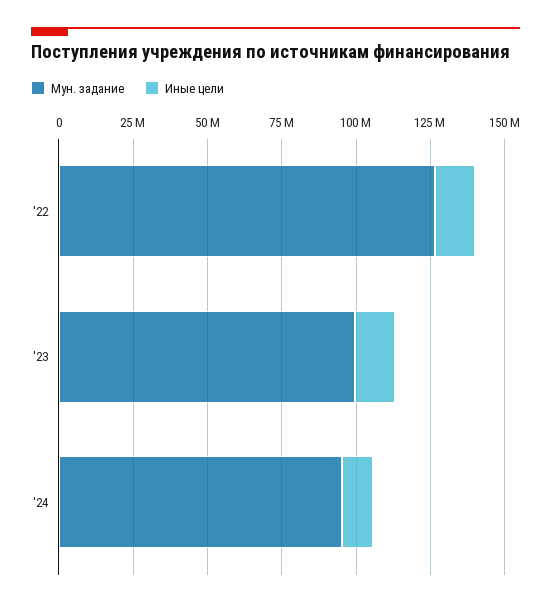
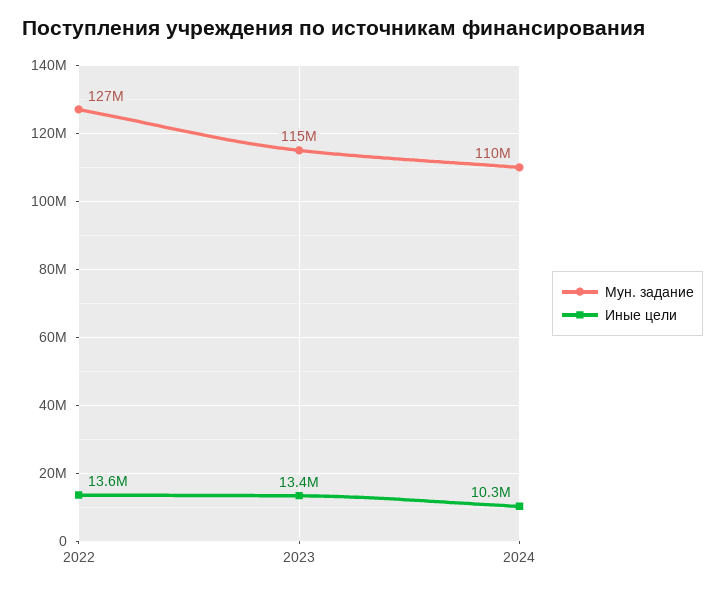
Мун. задание, '23: 100000000 -> 115000000
Мун. задание, '24: 95000000 -> 110000000

